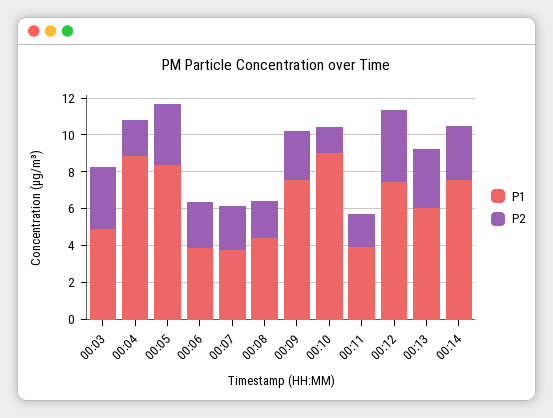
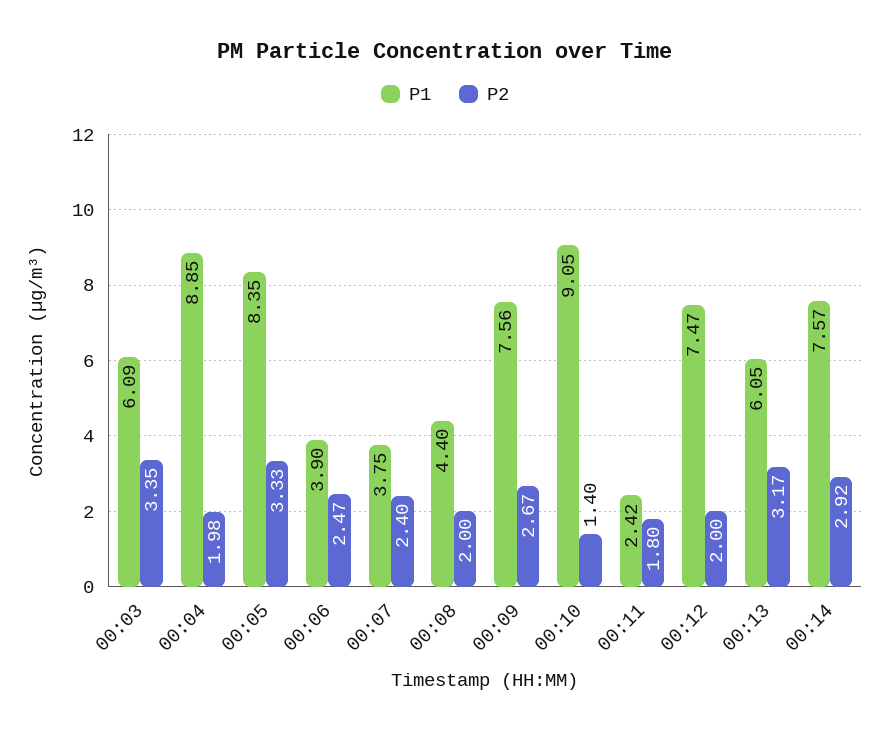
P1, 00:03: 5 -> 6.09
P1, 00:11: 4 -> 2.42
P2, 00:12: 4 -> 2

